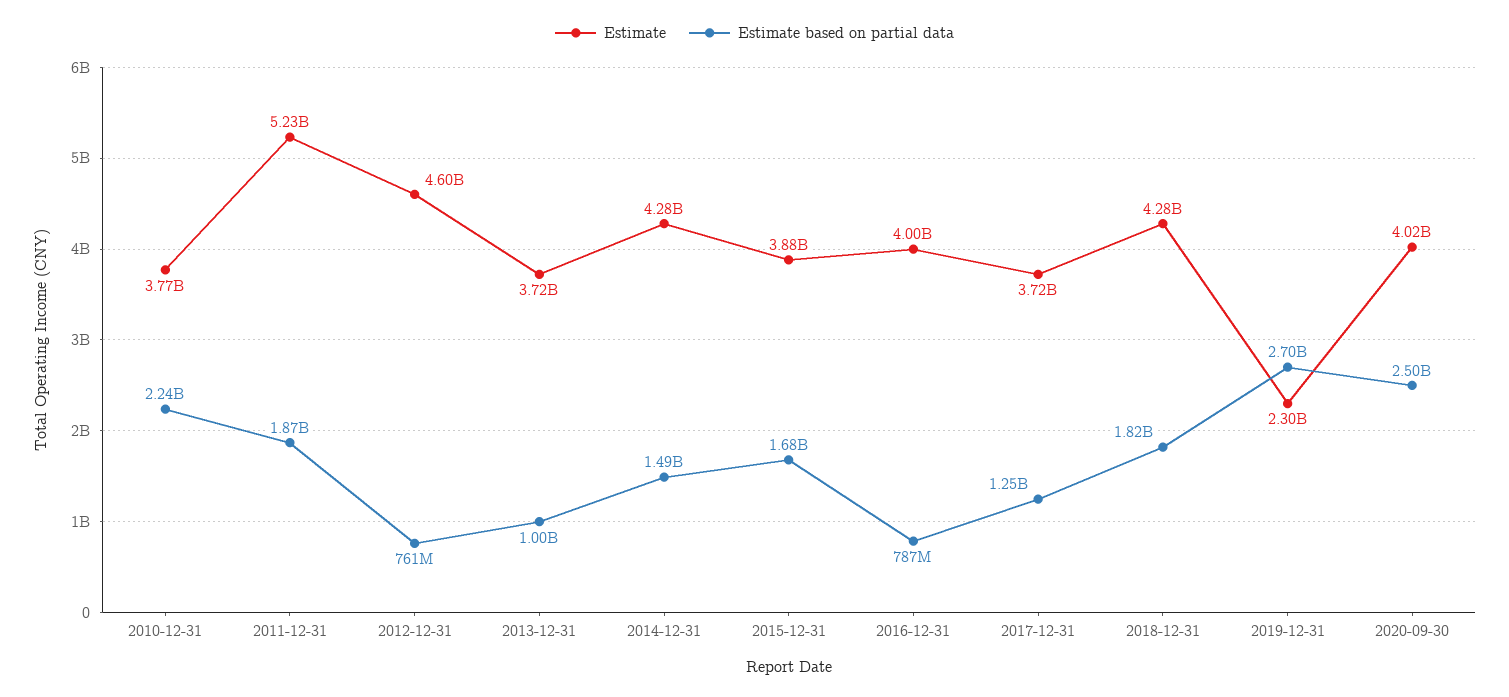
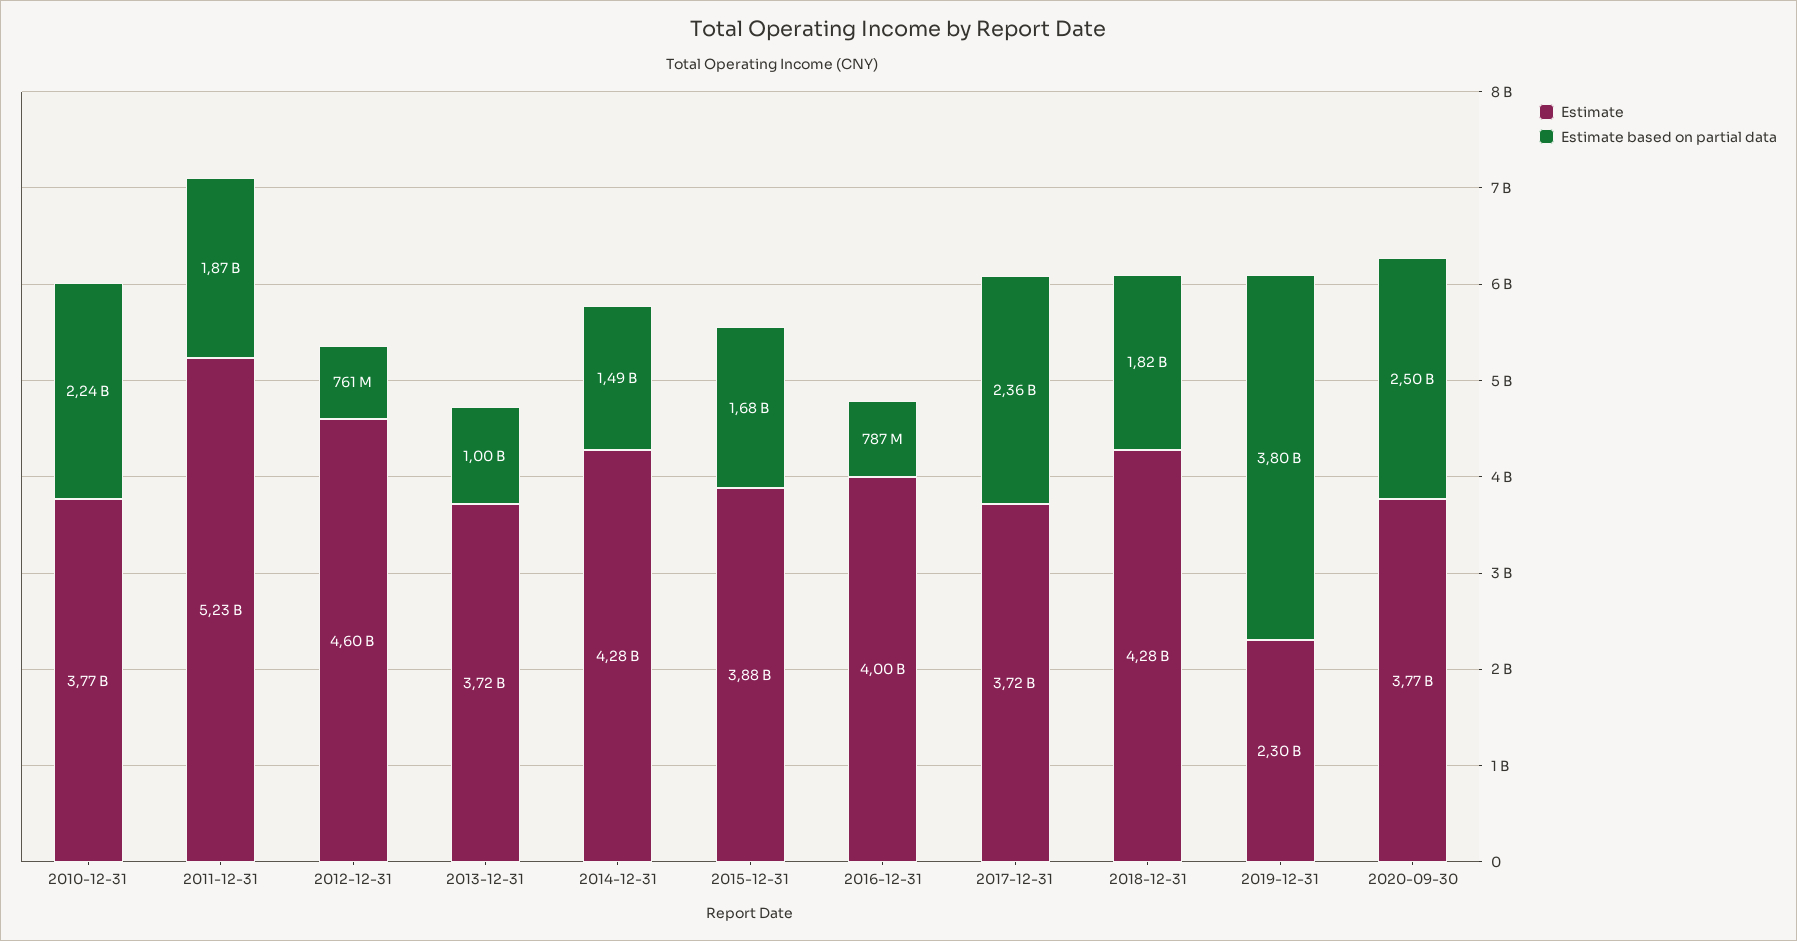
Estimate based on partial data, 2017-12-31: 1250000000 -> 2360000000
Estimate based on partial data, 2019-12-31: 2700000000 -> 3800000000
Estimate, 2020-09-30: 4020000000 -> 3770000000

